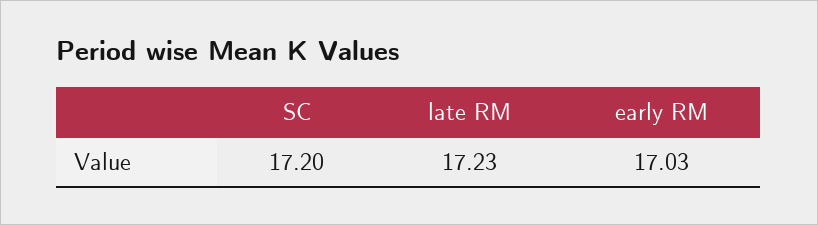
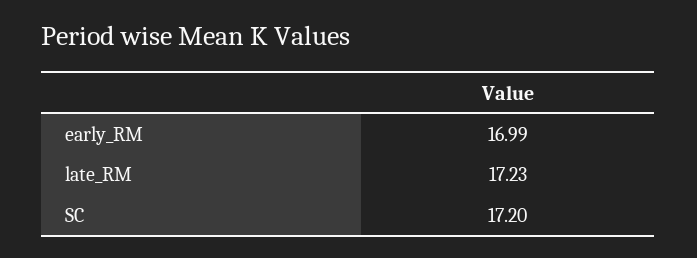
early RM: 17.03 -> 16.99

